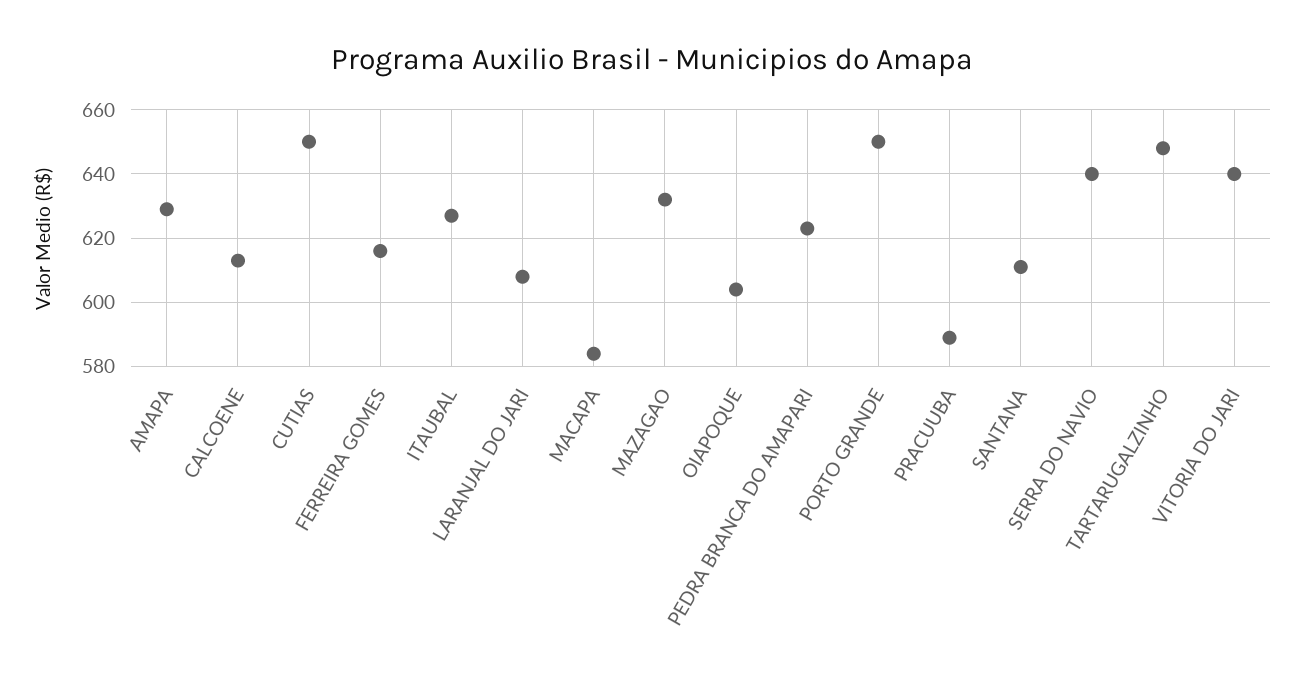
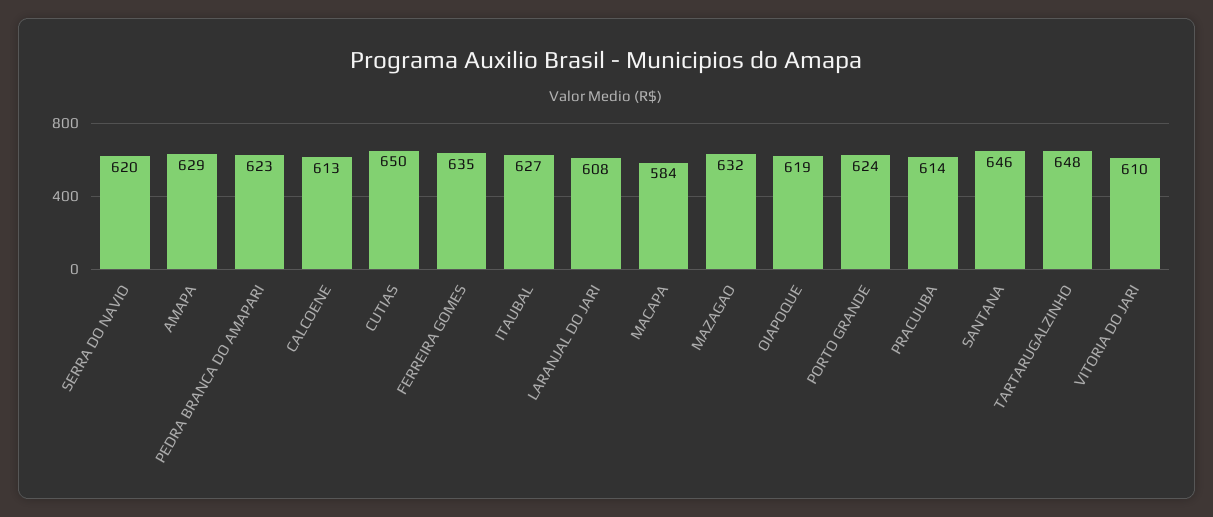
FERREIRA GOMES: 615 -> 635
OIAPOQUE: 605 -> 619
PORTO GRANDE: 650 -> 624
PRACUUBA: 590 -> 614
SANTANA: 610 -> 646
SERRA DO NAVIO: 640 -> 620
VITORIA DO JARI: 640 -> 610

